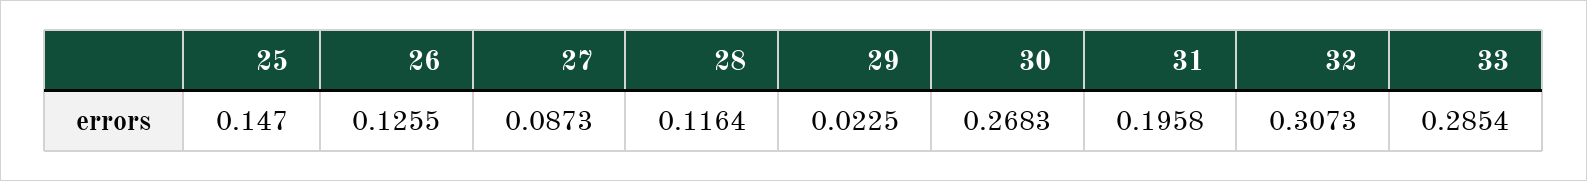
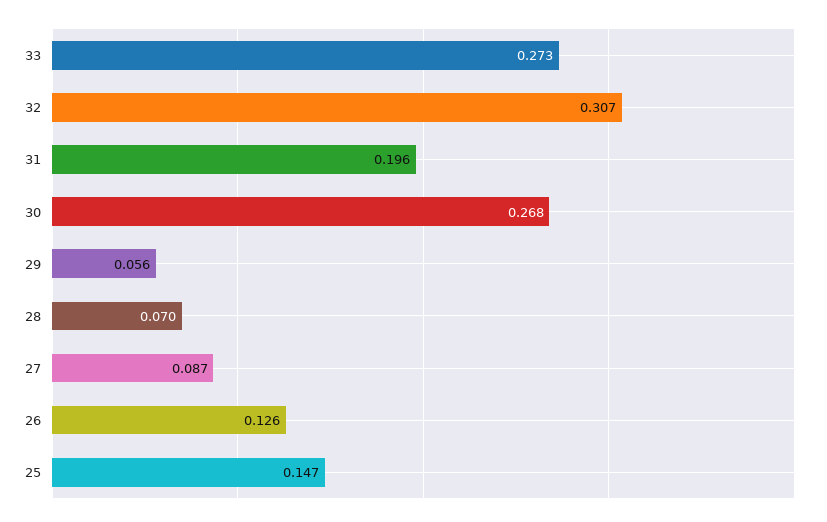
28: 0.1164 -> 0.07
29: 0.0225 -> 0.056
33: 0.2854 -> 0.273

